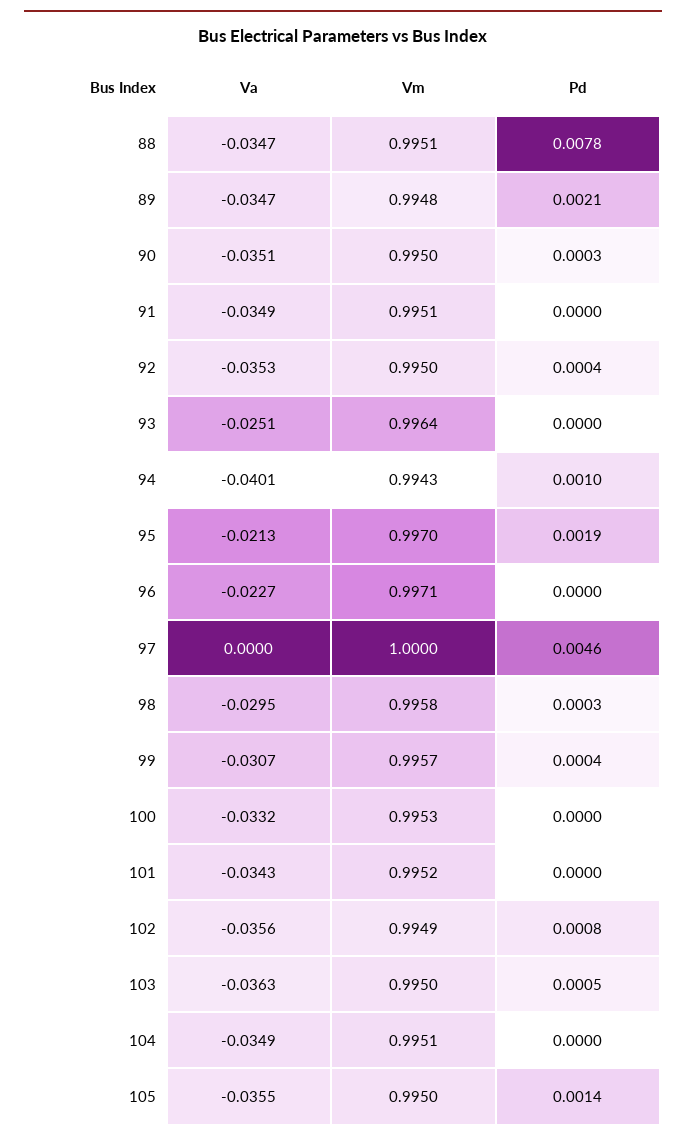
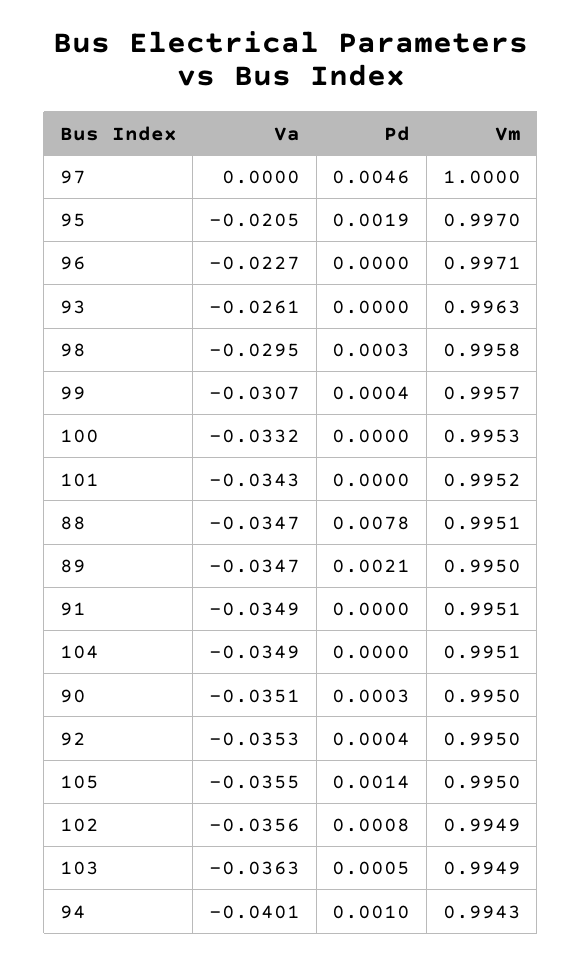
Vm, 89: 0.9948 -> 0.995
Va, 93: -0.0251 -> -0.0261
Vm, 93: 0.9964 -> 0.9963
Va, 95: -0.0213 -> -0.0205
Vm, 103: 0.995 -> 0.9949

